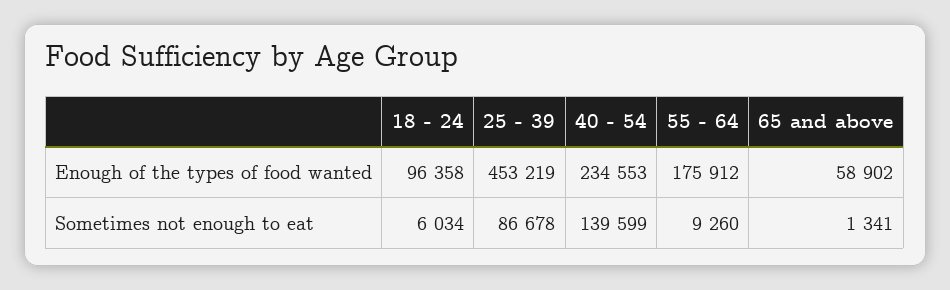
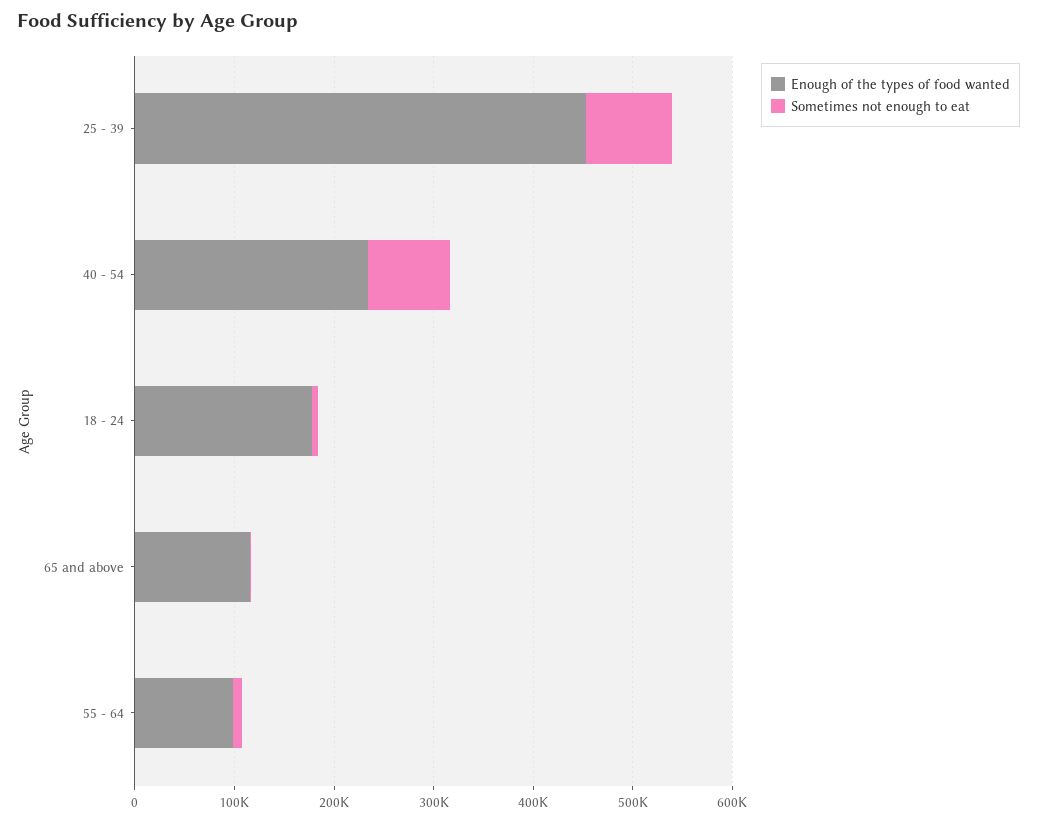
Enough of the types of food wanted, 18 - 24: 96358 -> 180000
Enough of the types of food wanted, 55 - 64: 175912 -> 100000
Enough of the types of food wanted, 65 and above: 58902 -> 120000
Sometimes not enough to eat, 40 - 54: 139599 -> 80000

